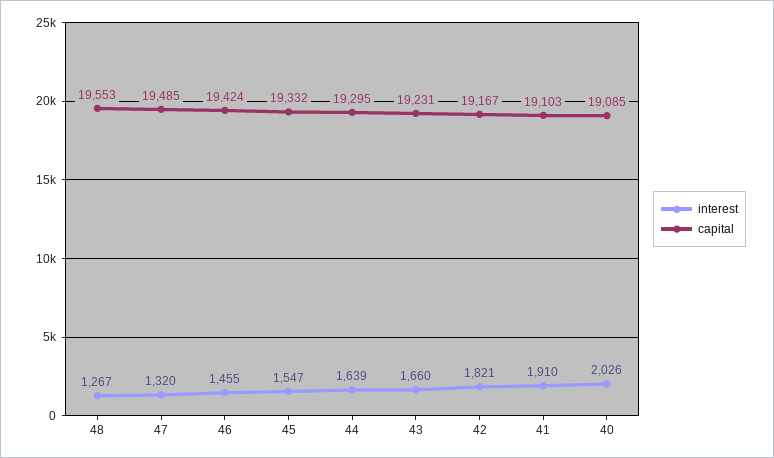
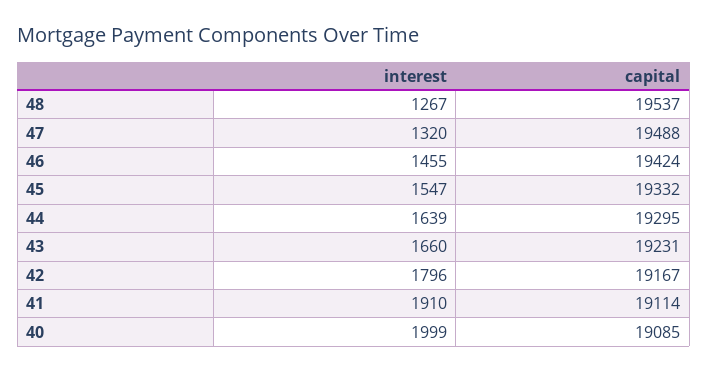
capital, 48: 19553 -> 19537
capital, 47: 19485 -> 19488
interest, 42: 1821 -> 1796
capital, 41: 19103 -> 19114
interest, 40: 2026 -> 1999

